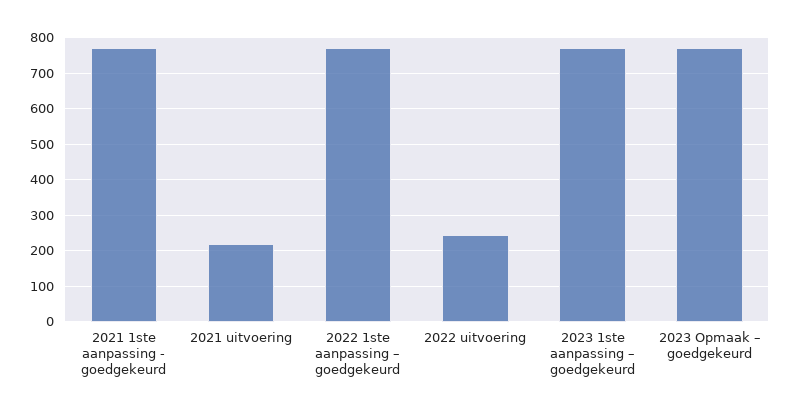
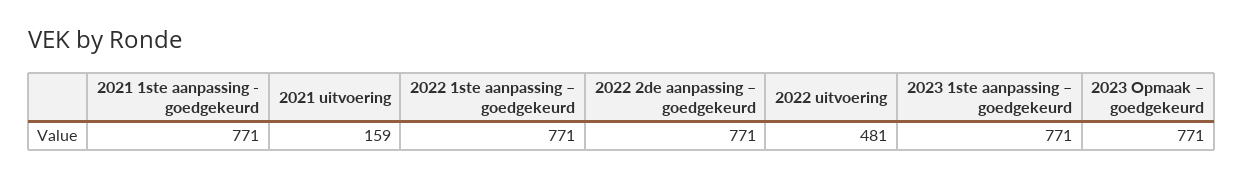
2021 uitvoering: 220 -> 159
2022 uitvoering: 240 -> 481
2022 2de aanpassing – goedgekeurd: none -> 771

